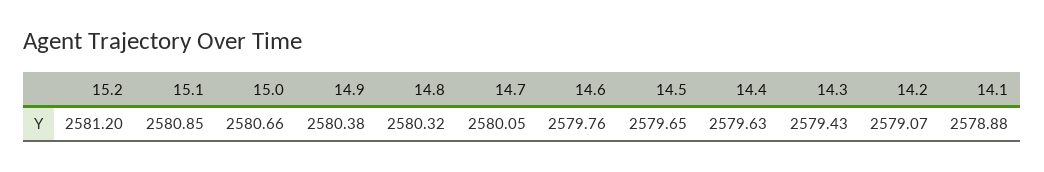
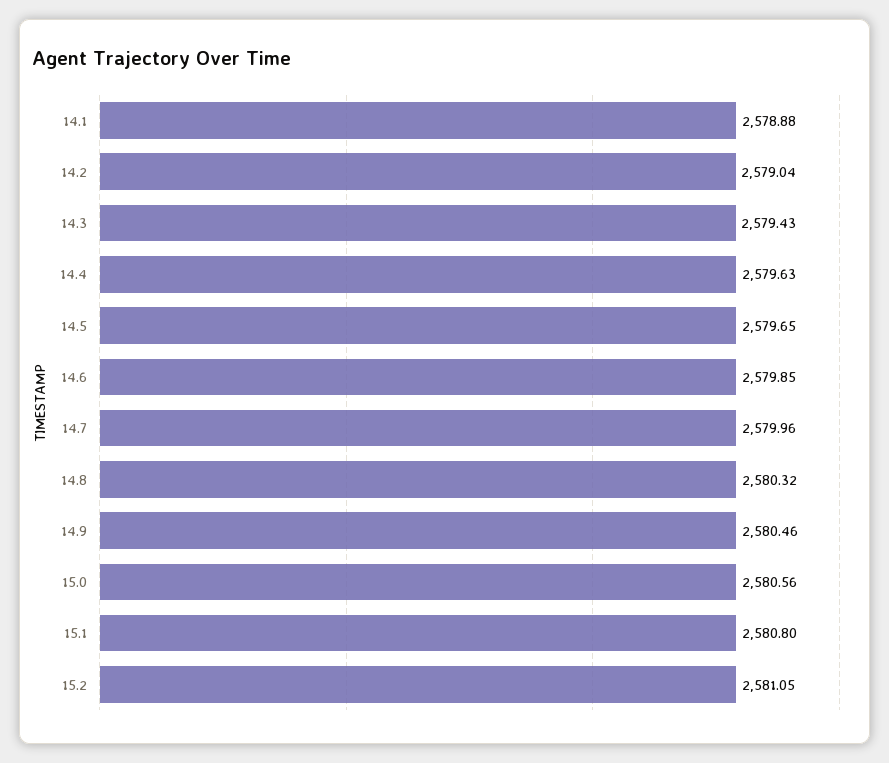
15.2: 2581.2 -> 2581.05
15.1: 2580.85 -> 2580.8
15.0: 2580.66 -> 2580.56
14.9: 2580.38 -> 2580.46
14.7: 2580.05 -> 2579.96
14.6: 2579.76 -> 2579.85
14.2: 2579.07 -> 2579.04

